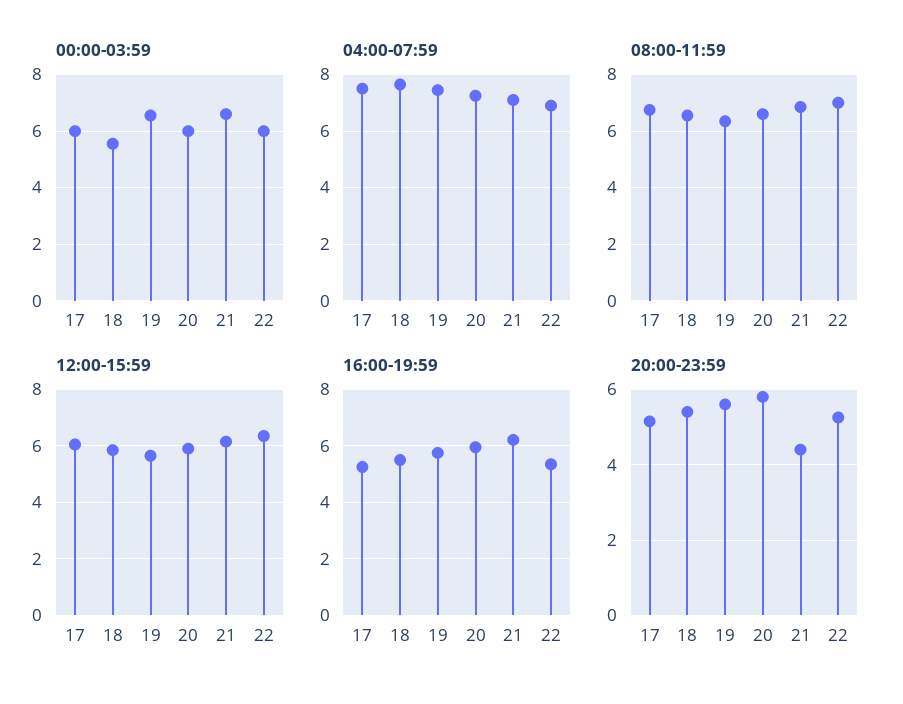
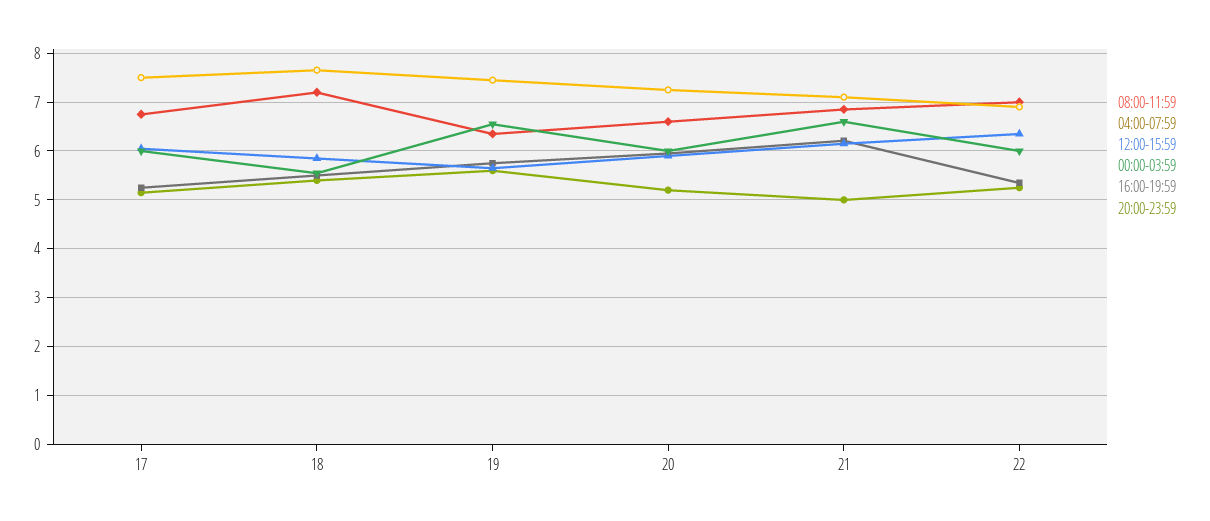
08:00-11:59, 18: 6.5 -> 7.2
20:00-23:59, 20: 5.8 -> 5.2
20:00-23:59, 21: 4.4 -> 5

